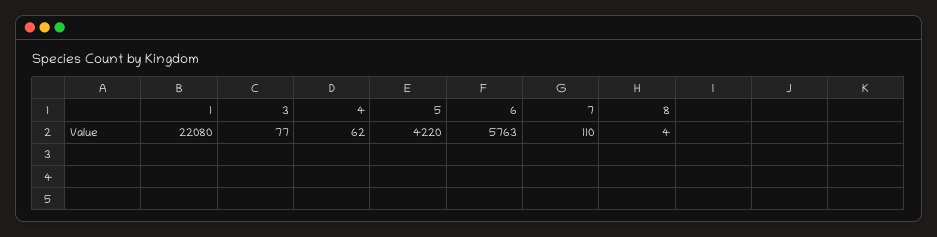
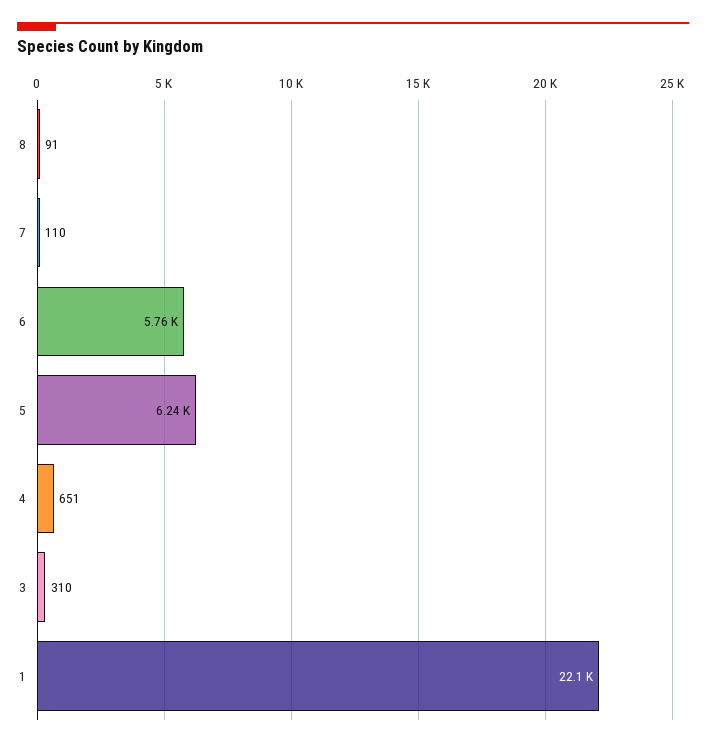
3: 77 -> 310
4: 62 -> 651
5: 4220 -> 6240
8: 4 -> 91

